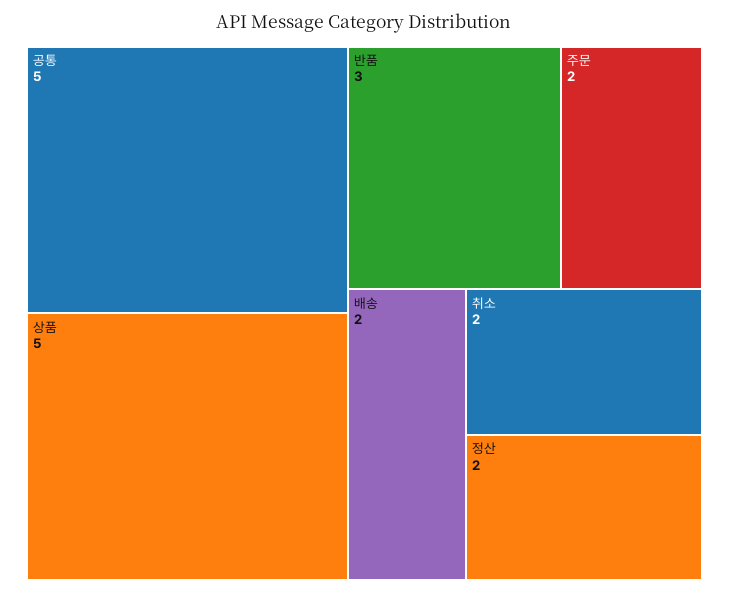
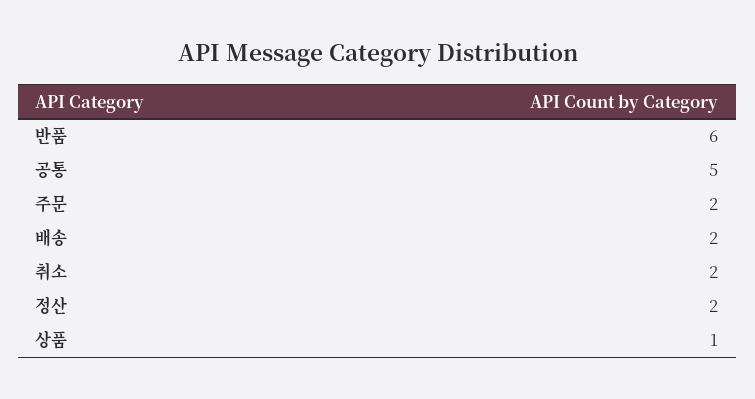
상품: 5 -> 1
반품: 3 -> 6

